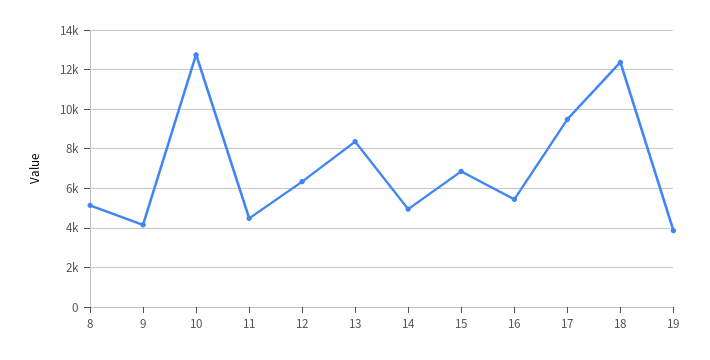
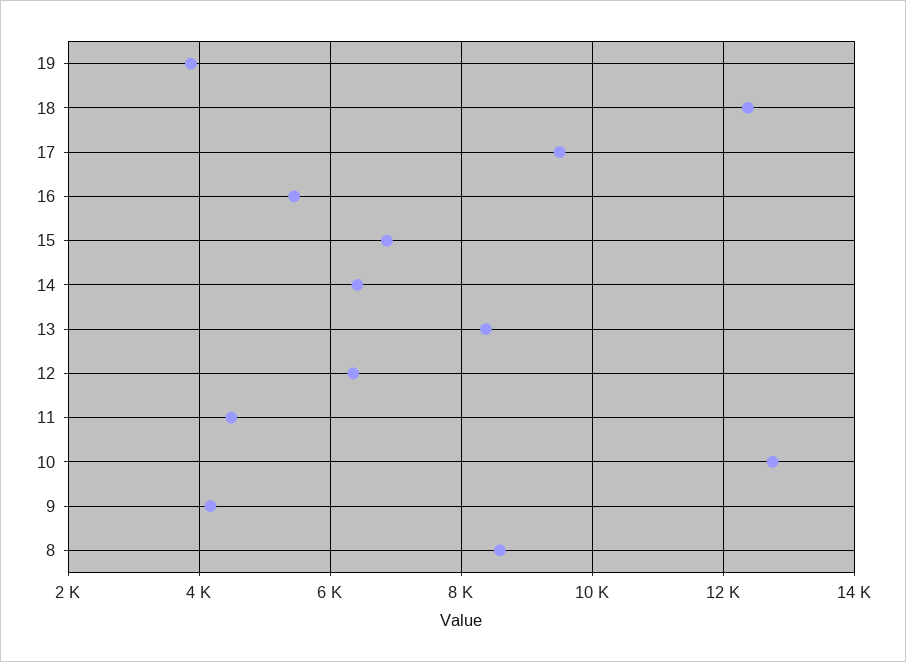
8: 5000 -> 8600
14: 5000 -> 6400

